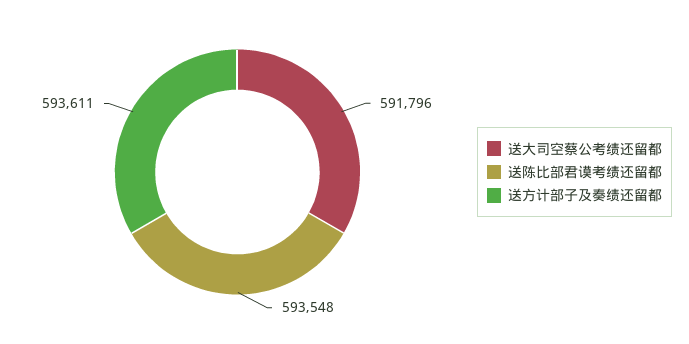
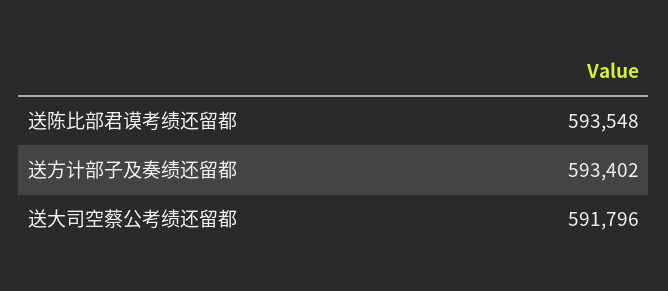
送方计部子及奏绩还留都: 593611 -> 593402

